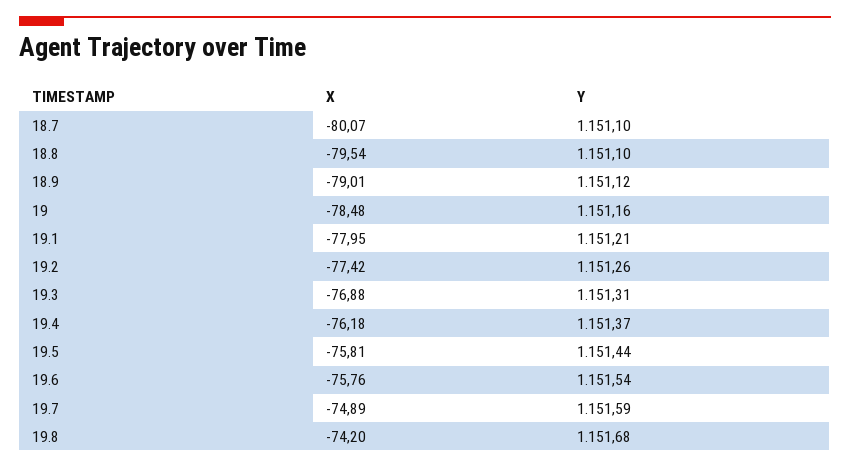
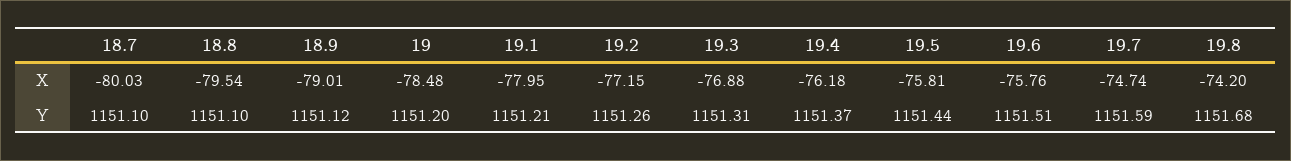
X, 18.7: -80.07 -> -80.03
Y, 19: 1151.16 -> 1151.2
X, 19.2: -77.42 -> -77.15
Y, 19.6: 1151.54 -> 1151.51
X, 19.7: -74.89 -> -74.74

